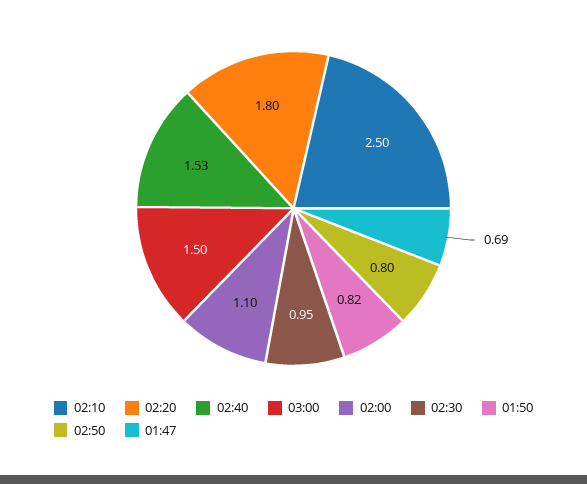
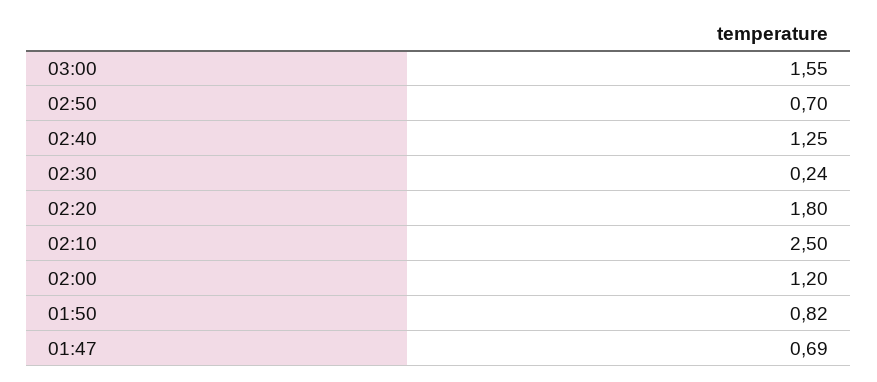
02:40: 1.53 -> 1.25
03:00: 1.5 -> 1.55
02:00: 1.1 -> 1.2
02:30: 0.95 -> 0.24
02:50: 0.8 -> 0.7

